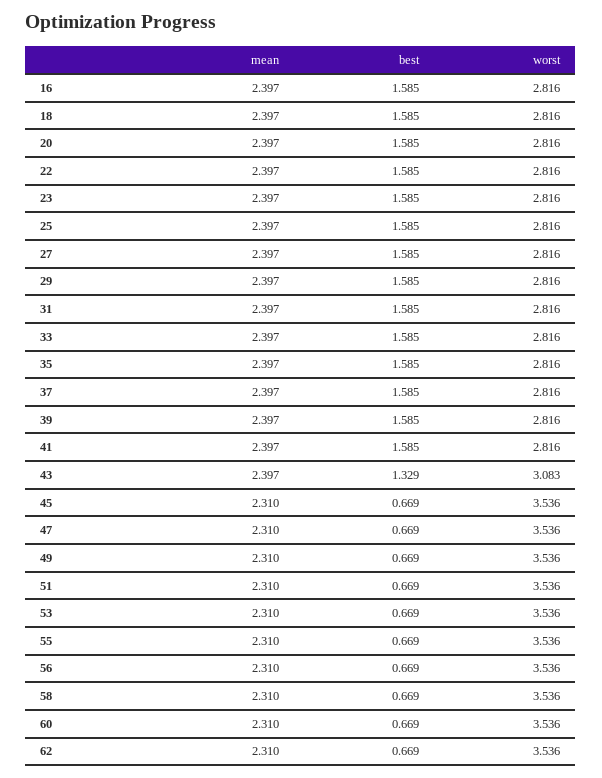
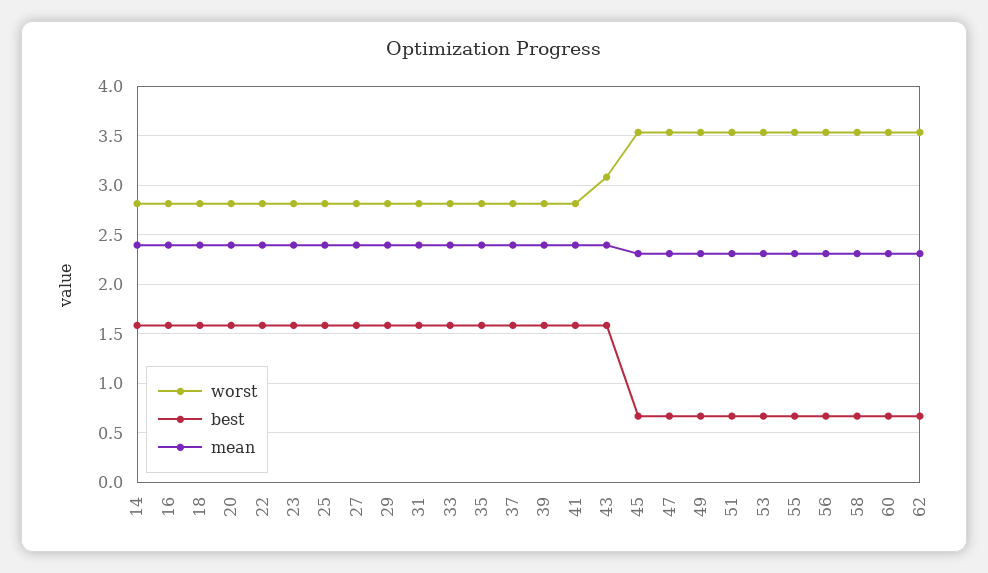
best, 43: 1.329 -> 1.6
worst, 14: none -> 2.8
best, 14: none -> 1.6
mean, 14: none -> 2.4

